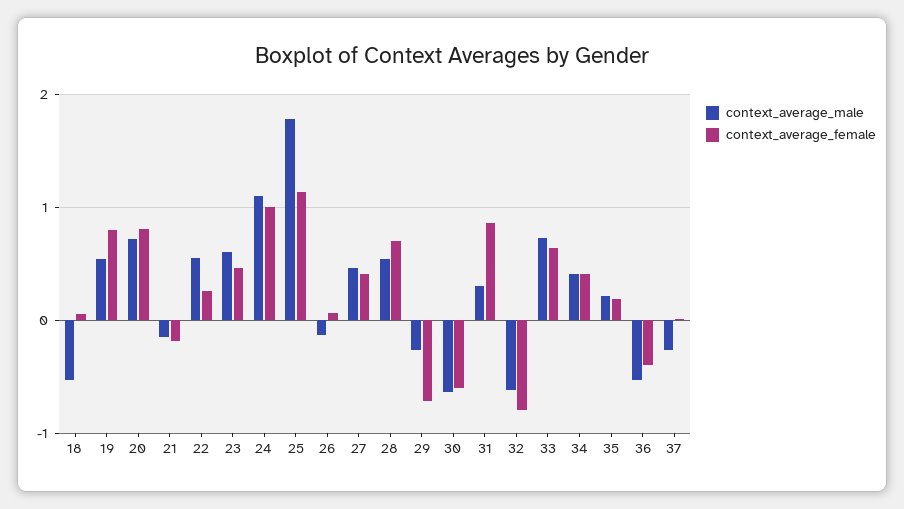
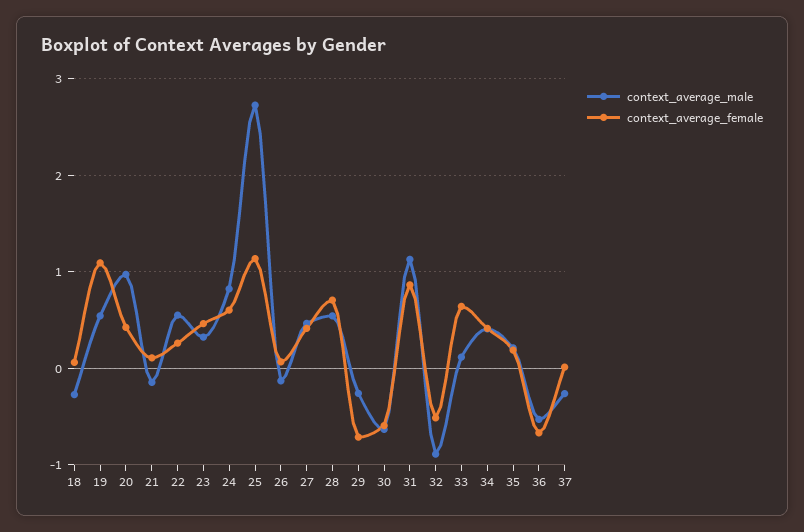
context_average_male, 18: -0.5 -> -0.3
context_average_female, 19: 0.8 -> 1.1
context_average_male, 20: 0.7 -> 1
context_average_female, 20: 0.8 -> 0.4
context_average_female, 21: -0.2 -> 0.1
context_average_male, 23: 0.6 -> 0.3
context_average_male, 24: 1.1 -> 0.8
context_average_female, 24: 1 -> 0.6
context_average_male, 25: 1.8 -> 2.7
context_average_male, 31: 0.3 -> 1.1
context_average_male, 32: -0.6 -> -0.9
context_average_female, 32: -0.8 -> -0.5
context_average_male, 33: 0.7 -> 0.1
context_average_female, 36: -0.4 -> -0.7

